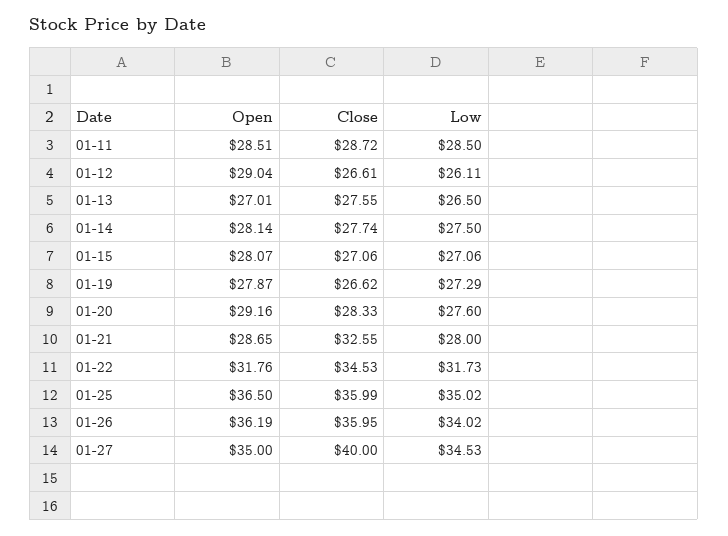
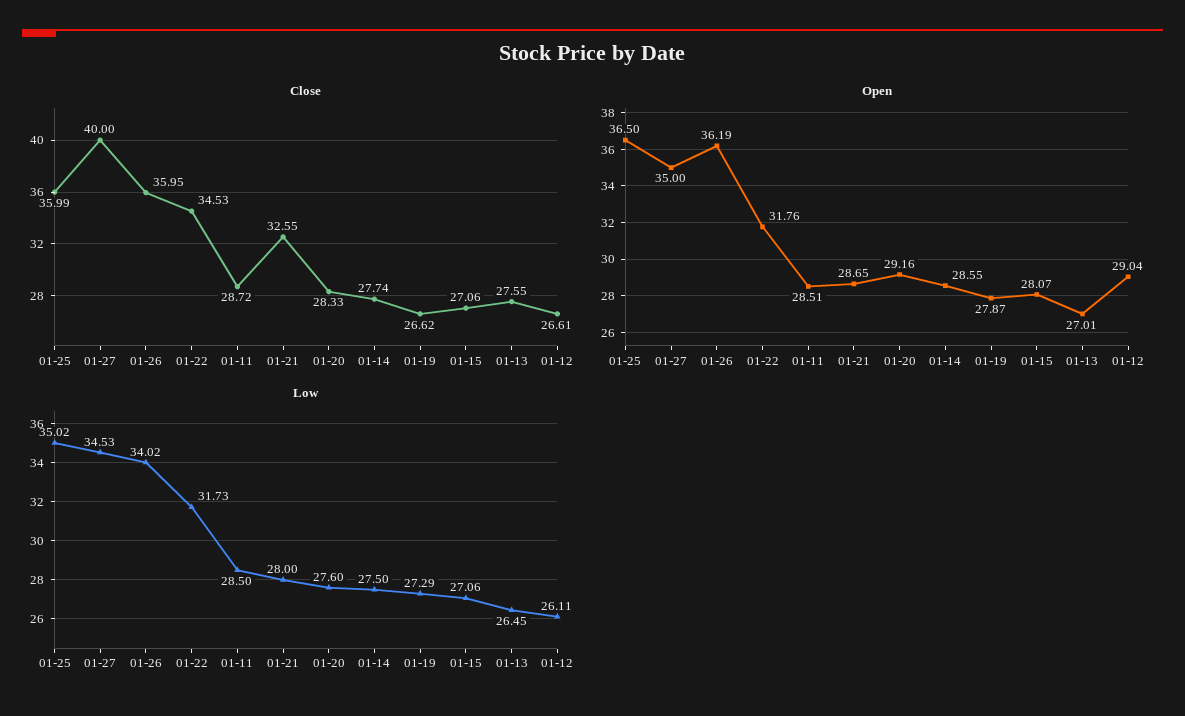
Low, 01-13: 26.5 -> 26.45
Open, 01-14: 28.14 -> 28.55

